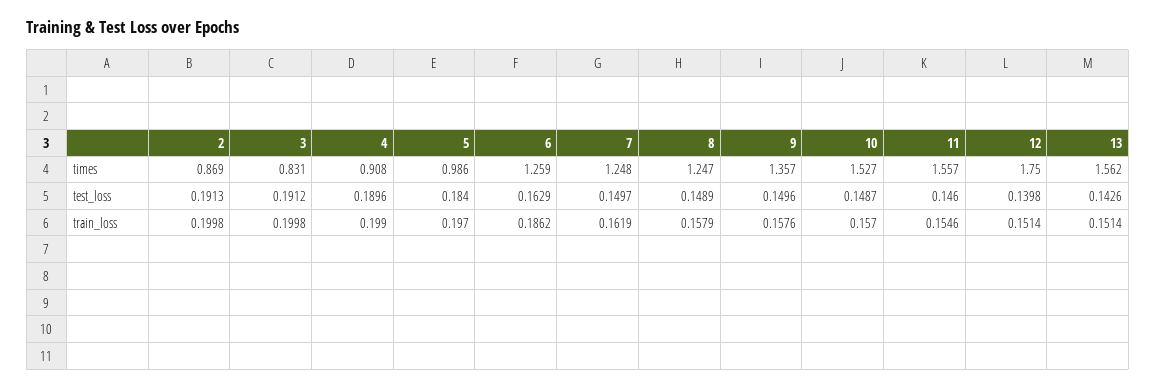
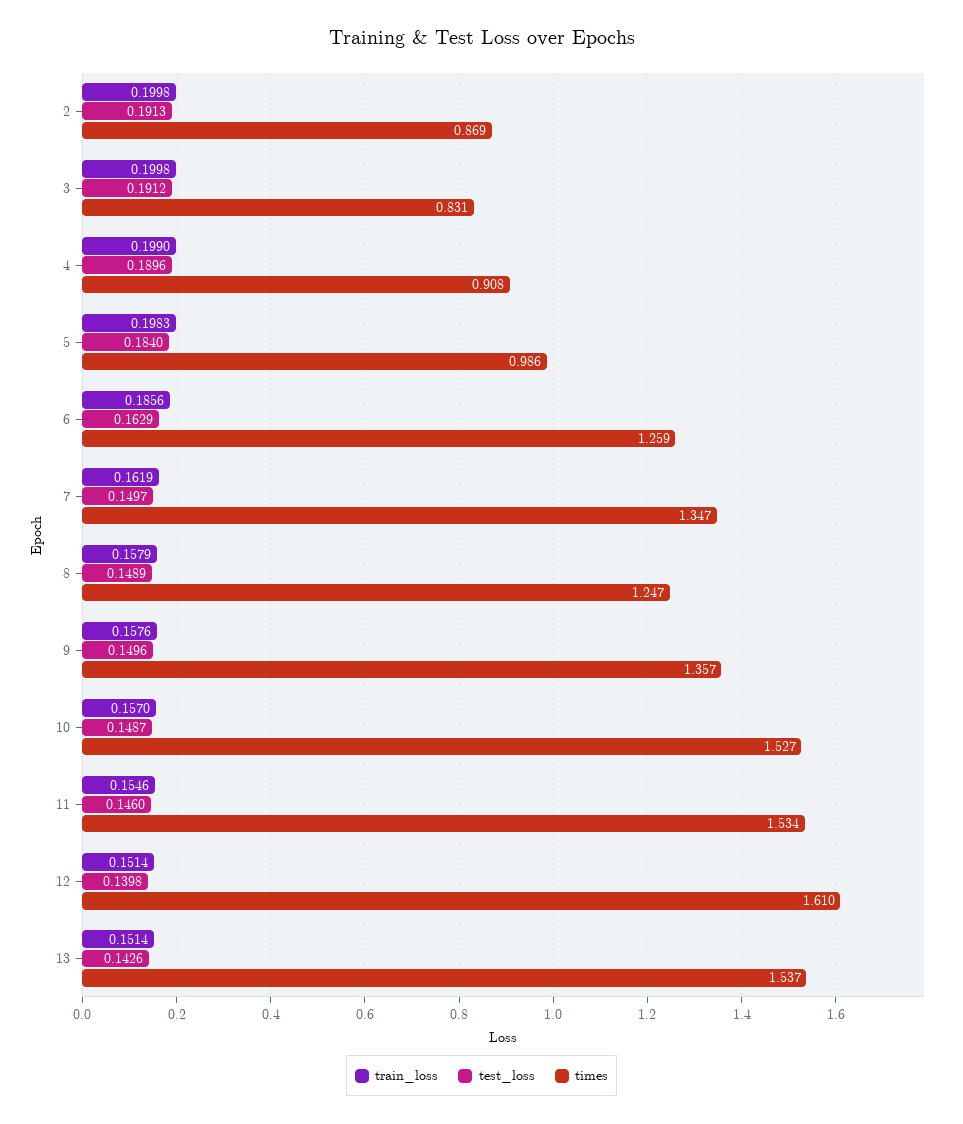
times, 7: 1.248 -> 1.347
times, 11: 1.557 -> 1.534
times, 12: 1.75 -> 1.61
times, 13: 1.562 -> 1.537
train_loss, 5: 0.197 -> 0.1983
train_loss, 6: 0.1862 -> 0.1856

